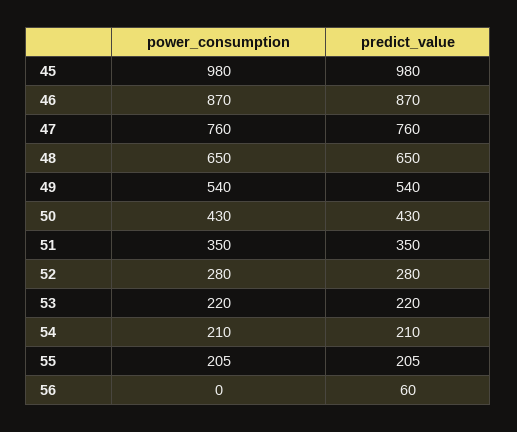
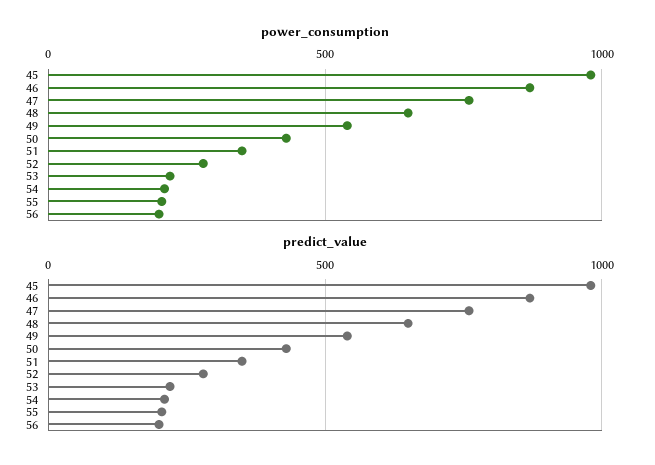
power_consumption, 56: 0 -> 200
predict_value, 56: 60 -> 200

